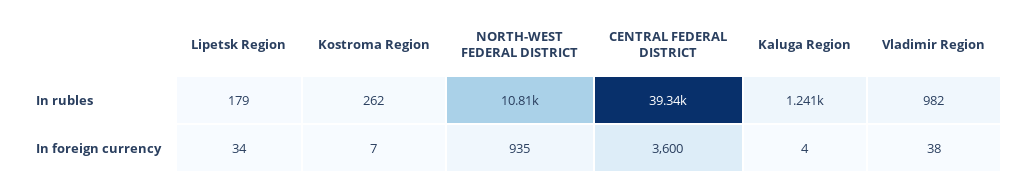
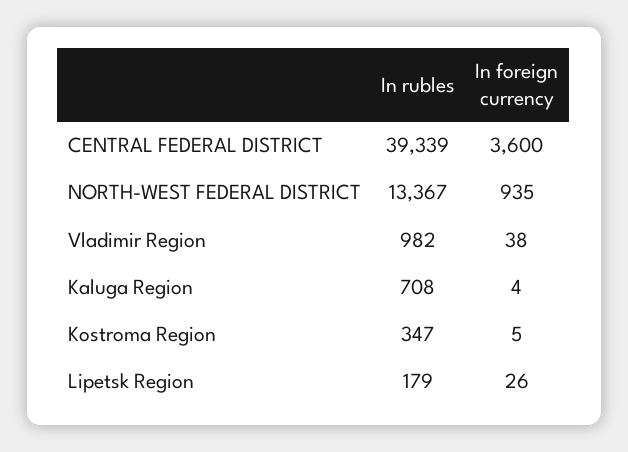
Kostroma Region, In rubles: 262 -> 347
NORTH-WEST FEDERAL DISTRICT, In rubles: 10810 -> 13367
Kaluga Region, In rubles: 1241 -> 708
Lipetsk Region, In foreign currency: 34 -> 26
Kostroma Region, In foreign currency: 7 -> 5

